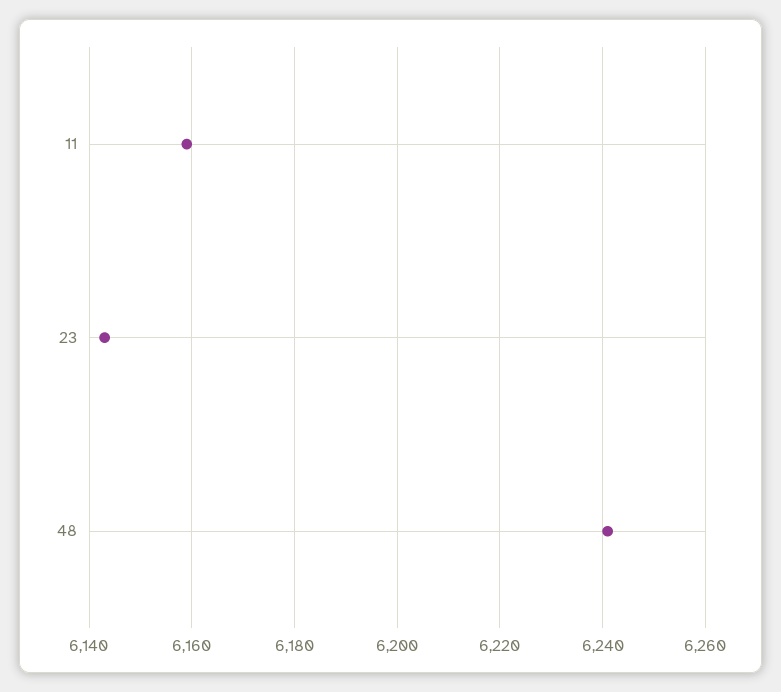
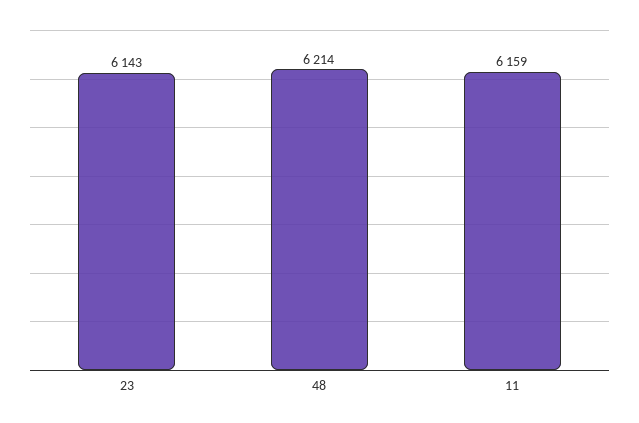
48: 6240 -> 6214

